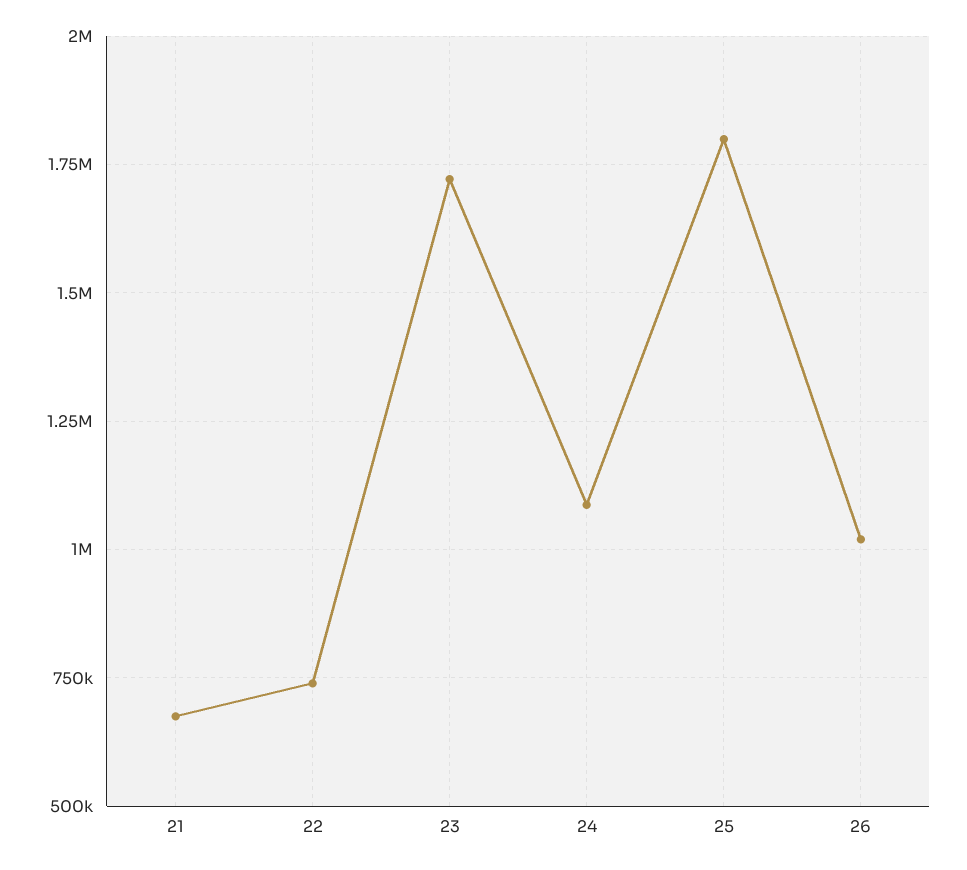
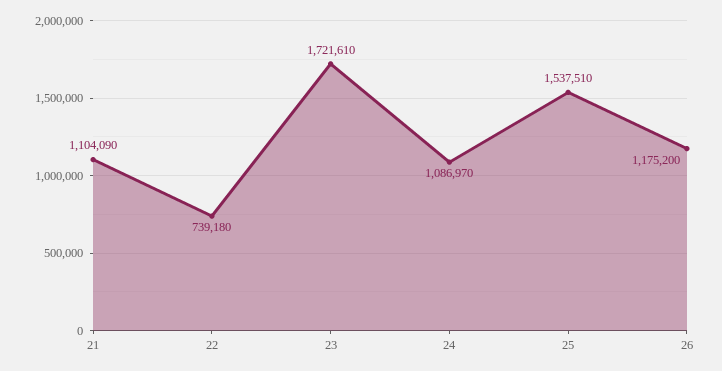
21: 675000 -> 1104090
25: 1800000 -> 1537510
26: 1025000 -> 1175200

